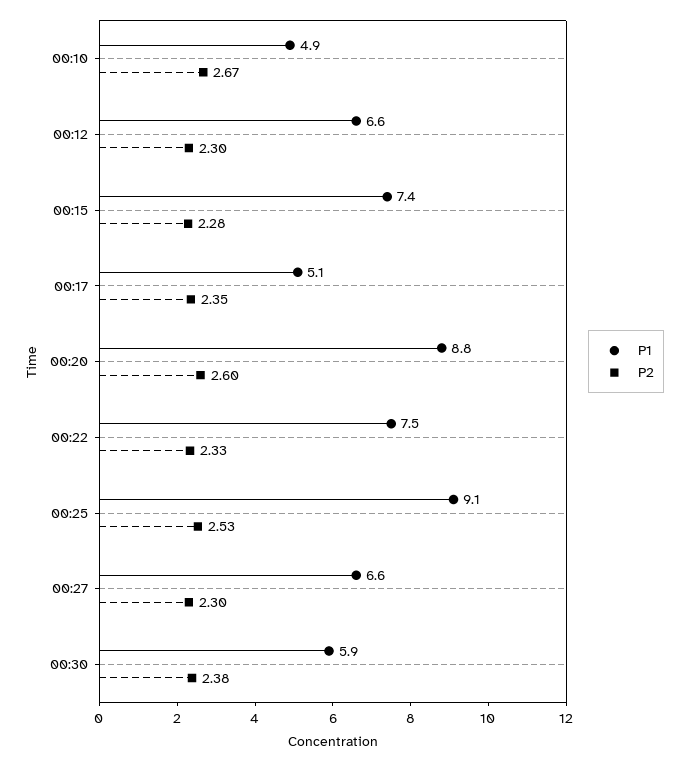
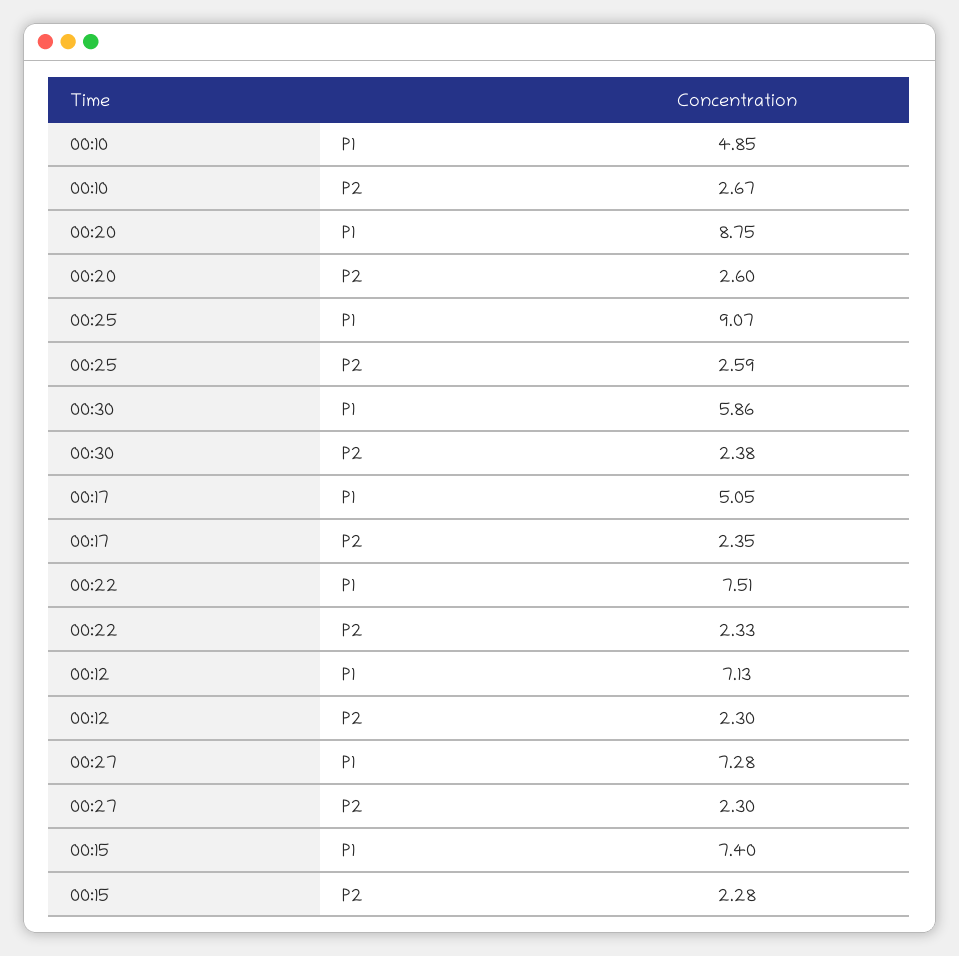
P1, 00:12: 6.6 -> 7.13
P2, 00:25: 2.53 -> 2.59
P1, 00:27: 6.6 -> 7.28

